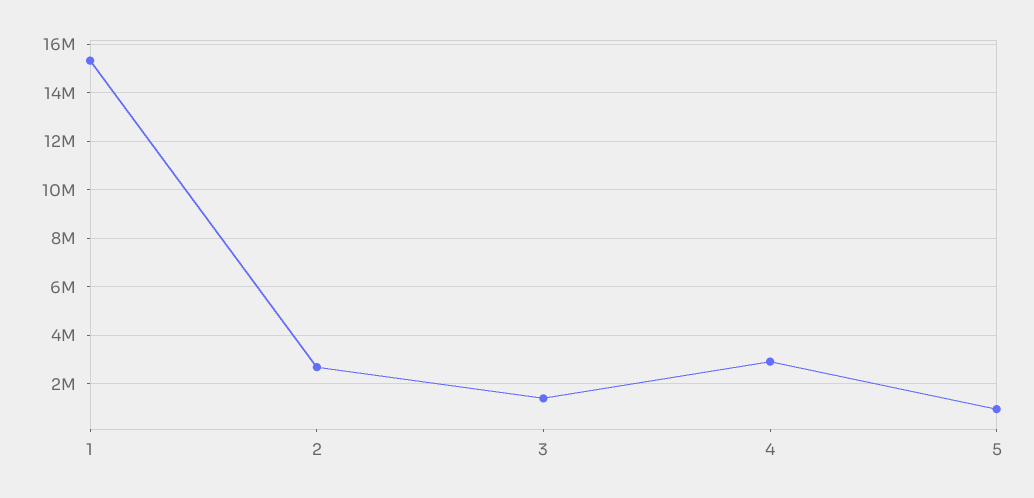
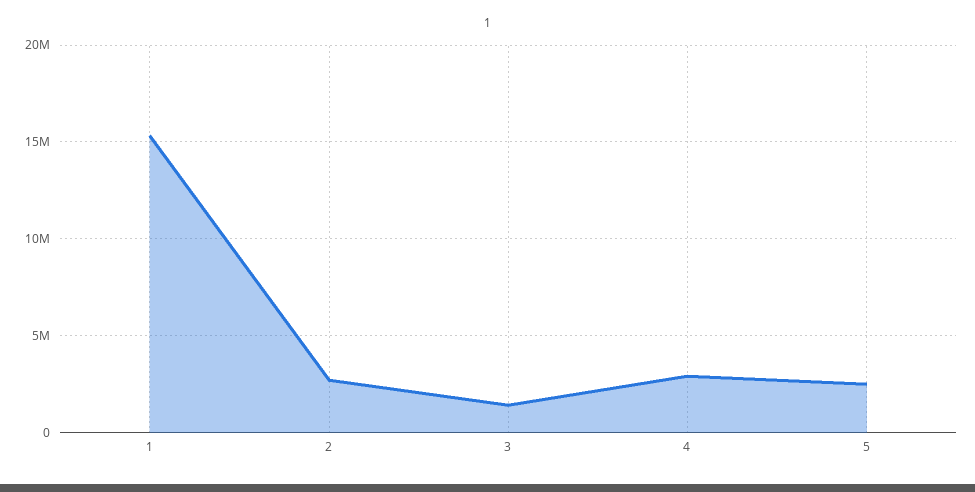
5: 1000000 -> 2500000

